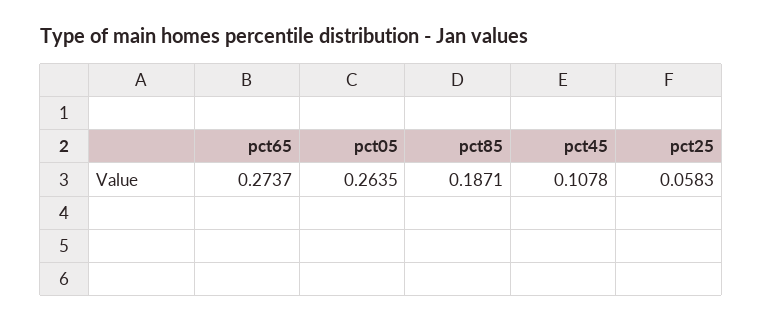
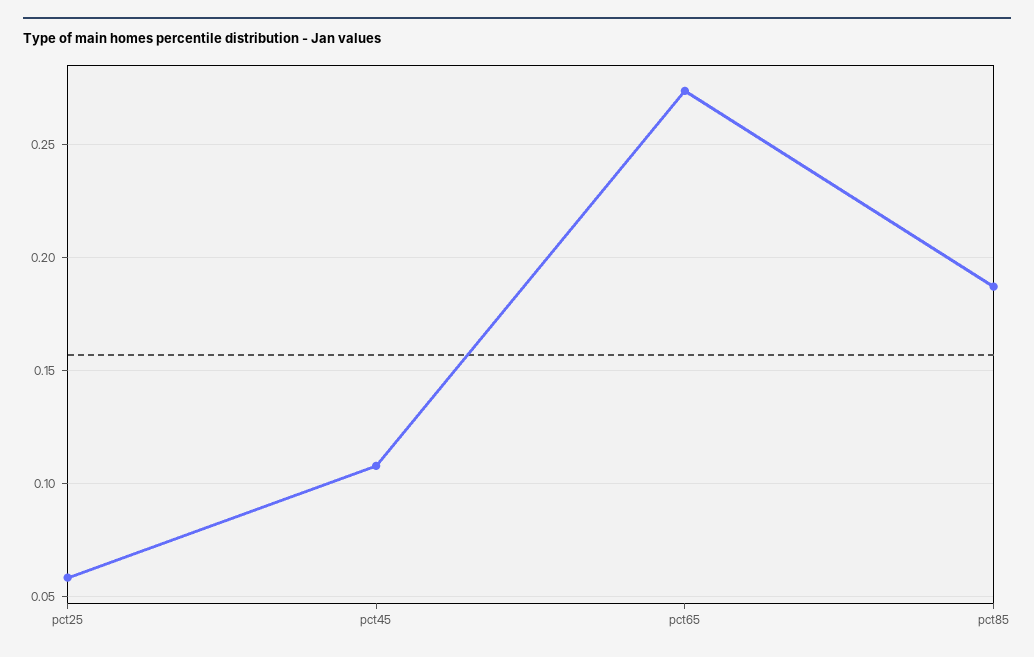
pct05: 0.2635 -> none

